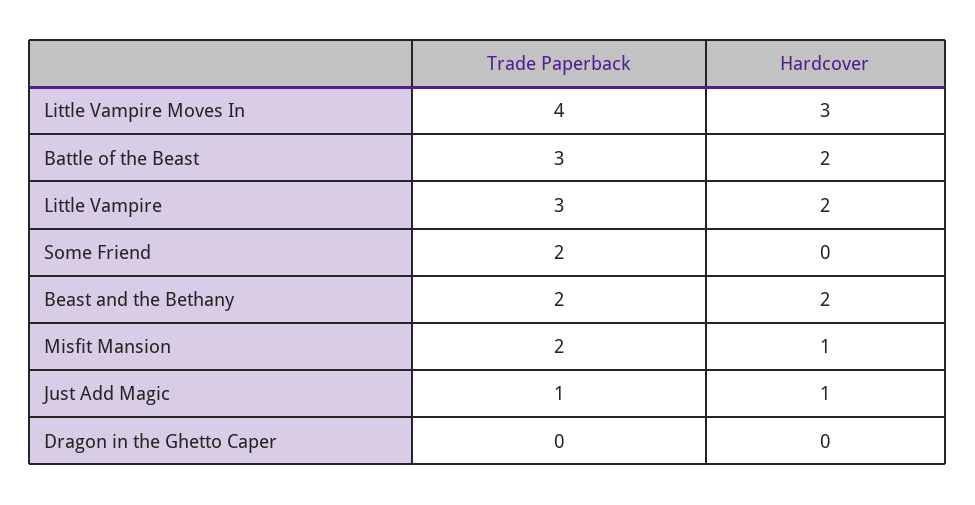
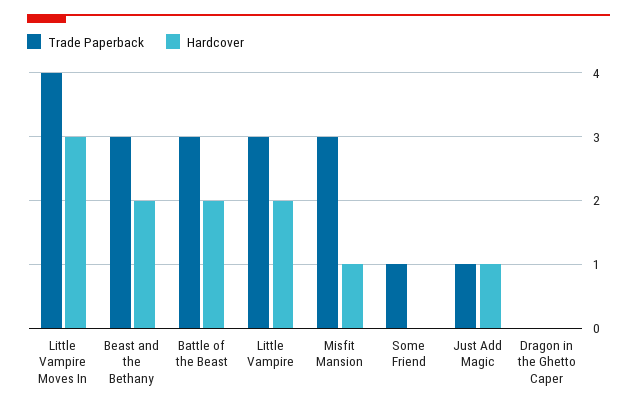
Trade Paperback, Some Friend: 2 -> 1
Trade Paperback, Beast and the Bethany: 2 -> 3
Trade Paperback, Misfit Mansion: 2 -> 3

